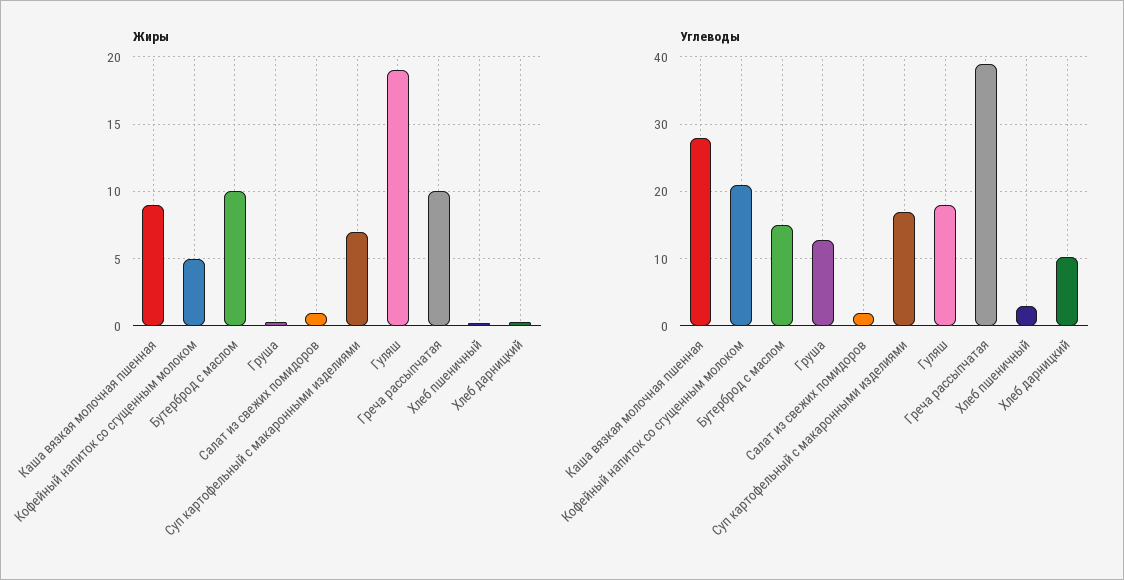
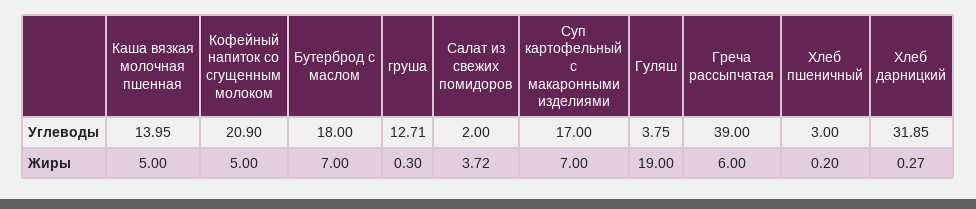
Жиры, Каша вязкая молочная пшенная: 9 -> 5
Жиры, Бутерброд с маслом: 10 -> 7
Жиры, Салат из свежих помидоров: 1 -> 3.72
Жиры, Греча рассыпчатая: 10 -> 6
Углеводы, Каша вязкая молочная пшенная: 28 -> 13.95
Углеводы, Бутерброд с маслом: 15 -> 18
Углеводы, Гуляш: 18 -> 3.75
Углеводы, Хлеб дарницкий: 10 -> 31.85

